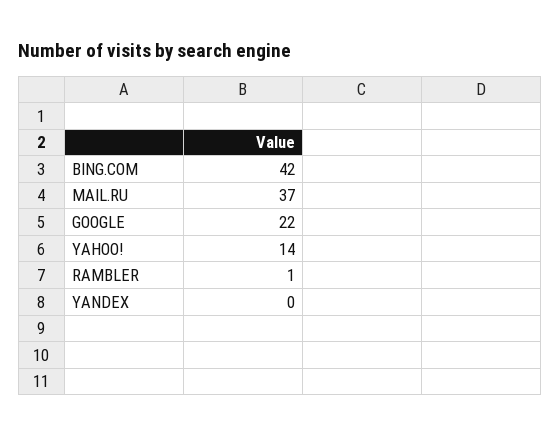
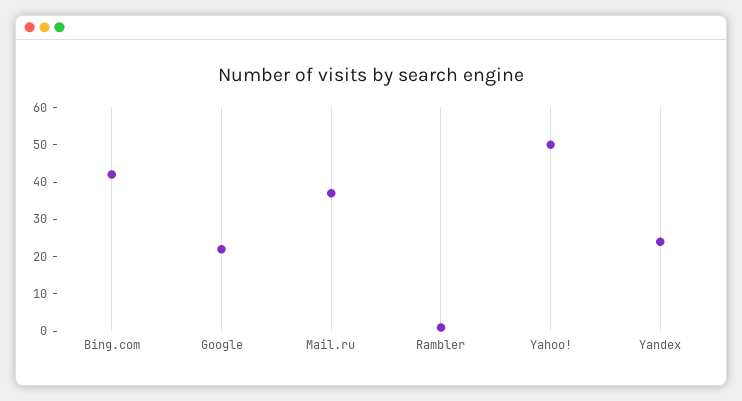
YAHOO!: 14 -> 50
YANDEX: 0 -> 25

